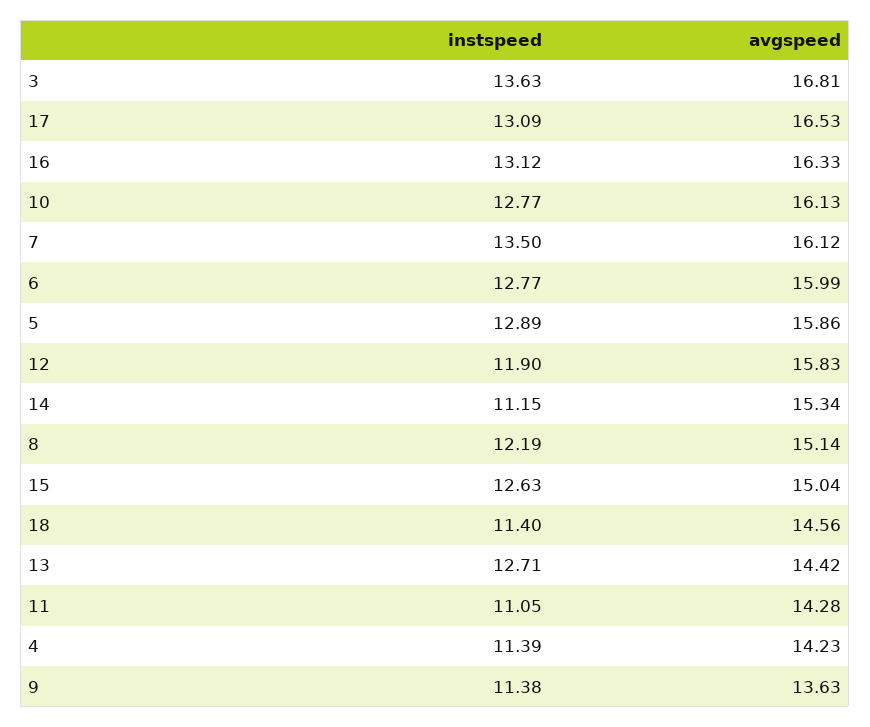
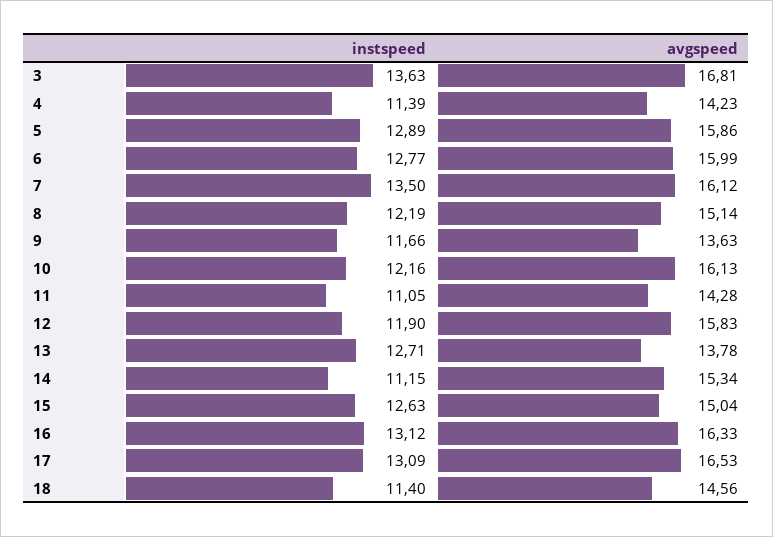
instspeed, 10: 12.77 -> 12.16
avgspeed, 13: 14.42 -> 13.78
instspeed, 9: 11.38 -> 11.66

